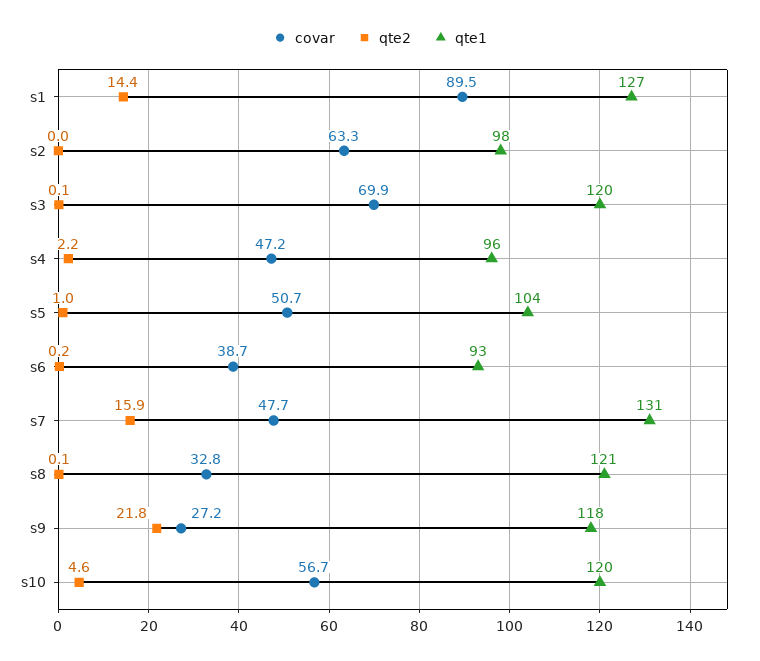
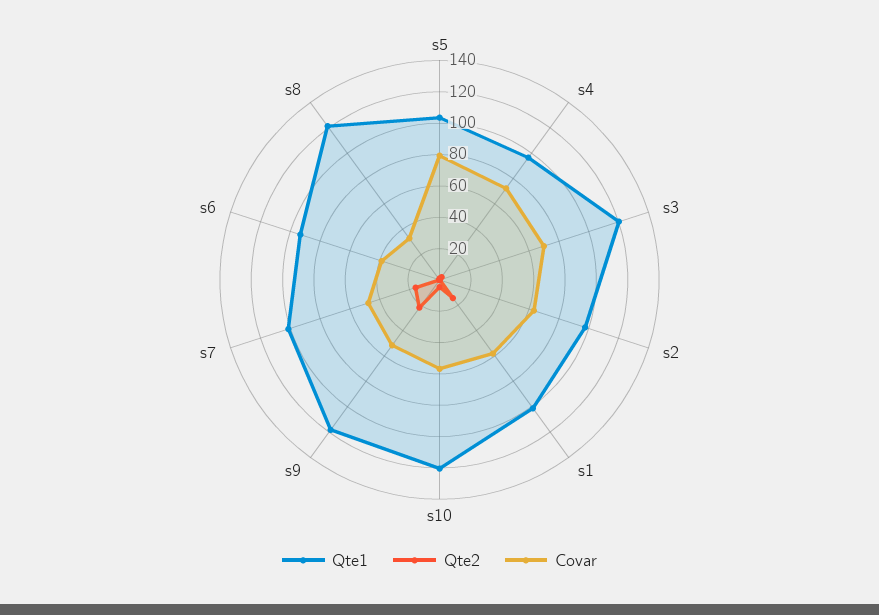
covar, s1: 89.5 -> 60
qte1, s1: 127 -> 100
covar, s4: 47.2 -> 70
covar, s5: 50.7 -> 80
qte1, s7: 131 -> 100
covar, s9: 27.2 -> 50

